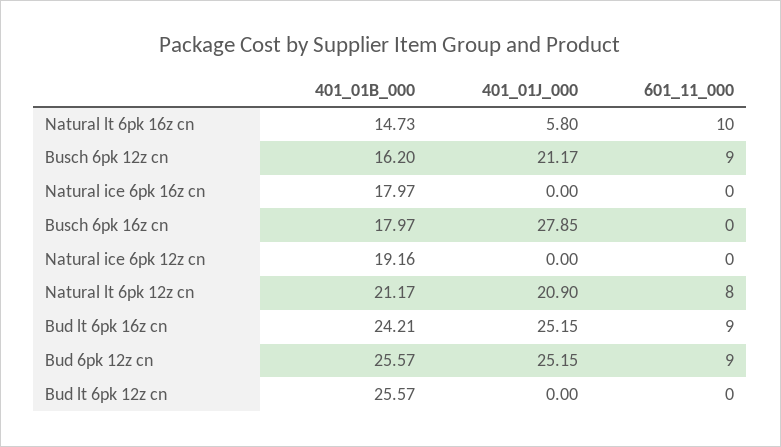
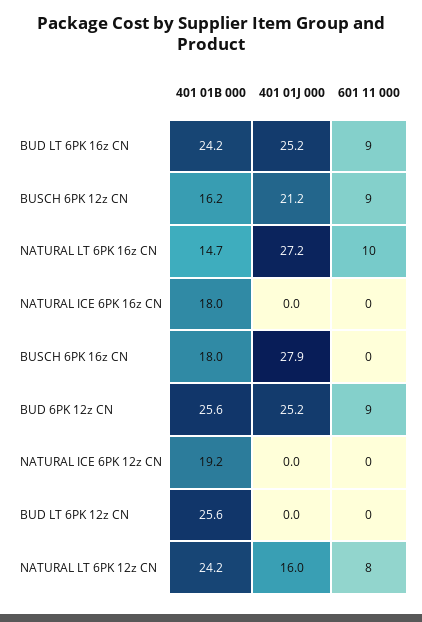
401_01J_000, Natural lt 6pk 16z cn: 5.8 -> 27.2
401_01B_000, Natural lt 6pk 12z cn: 21.17 -> 24.2
401_01J_000, Natural lt 6pk 12z cn: 20.9 -> 16

